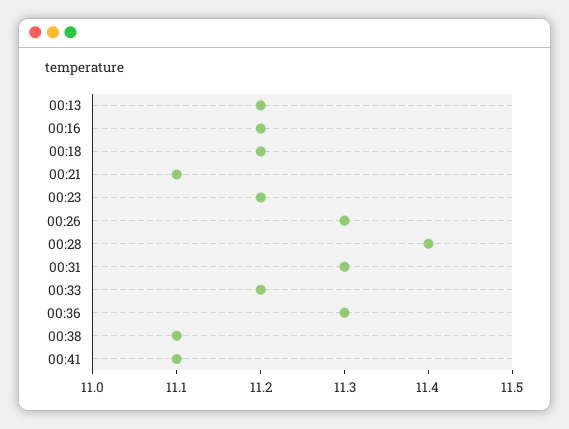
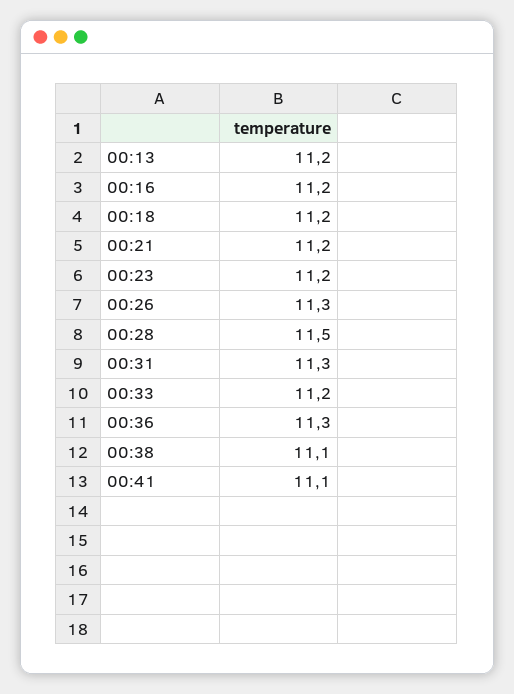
00:21: 11.1 -> 11.2
00:28: 11.4 -> 11.5

